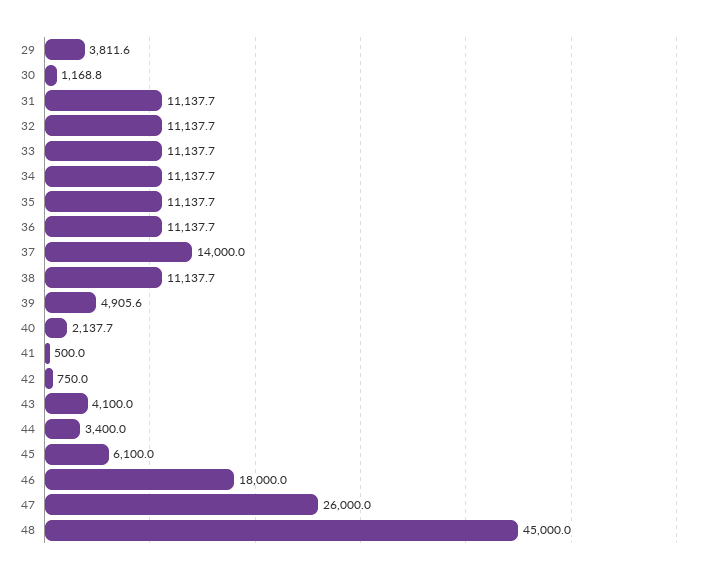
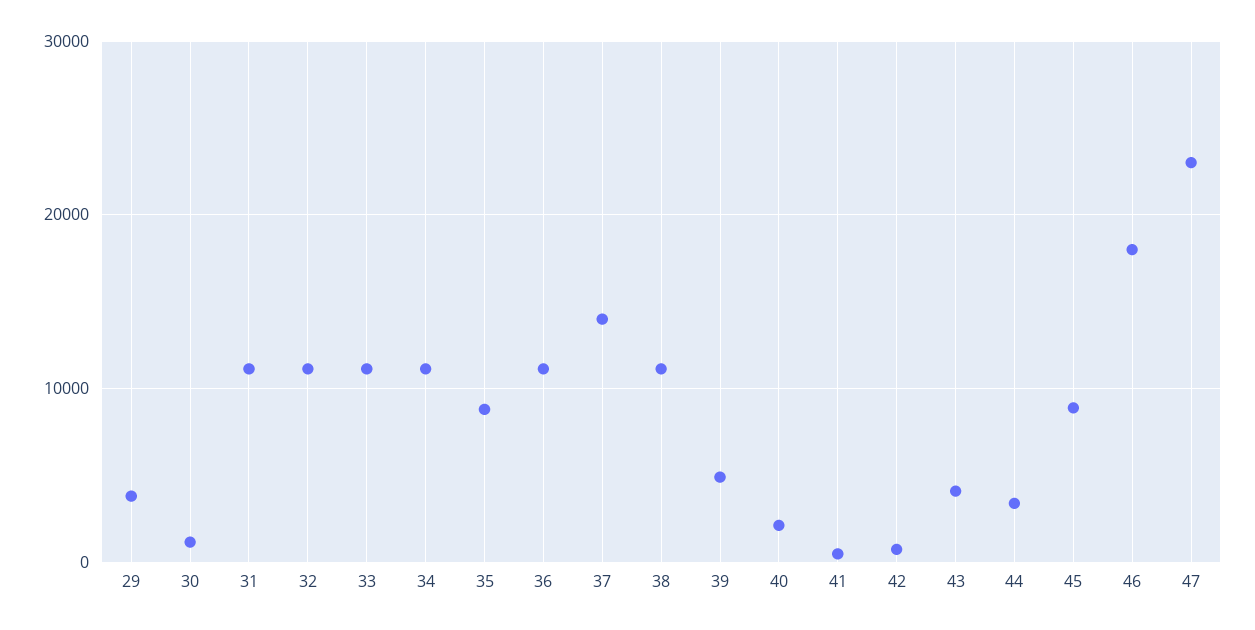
35: 11137.7 -> 9000
45: 6100 -> 9000
47: 26000 -> 23000
48: 45000 -> none

